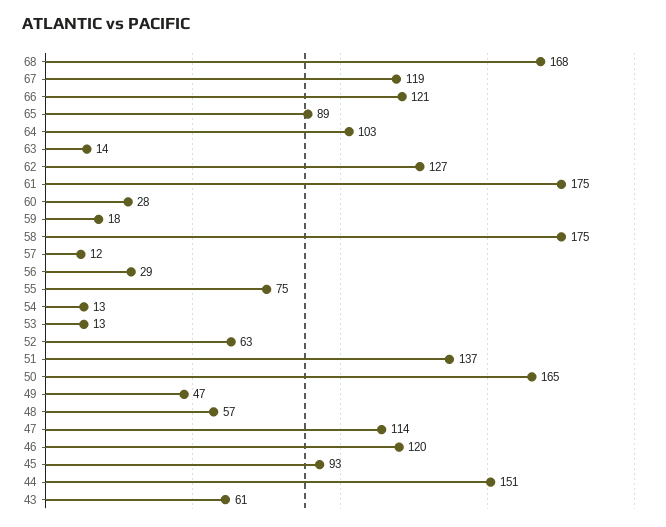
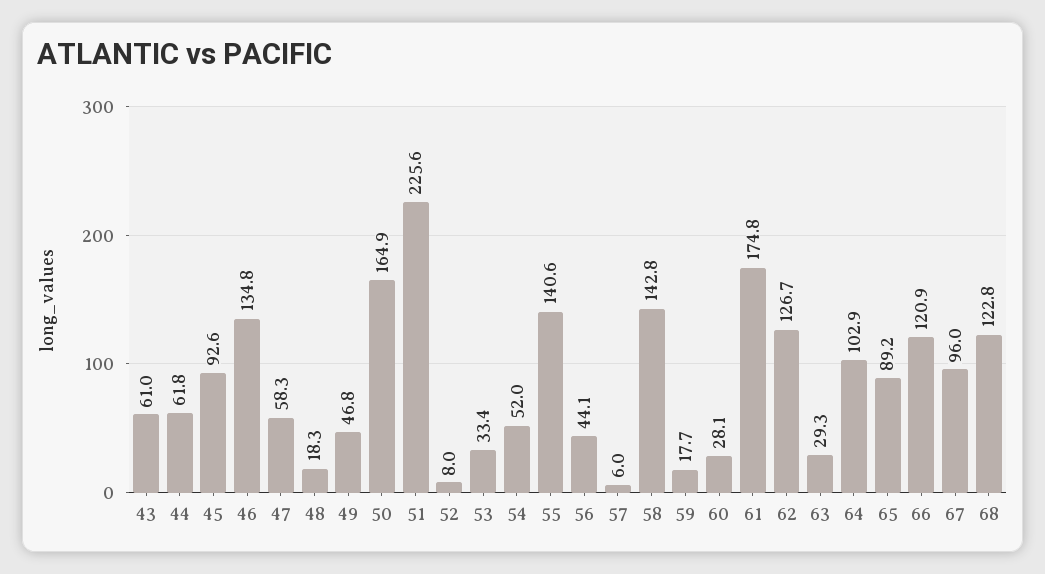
68: 168 -> 122.8
67: 119 -> 96
63: 14 -> 29.3
58: 175 -> 142.8
57: 12 -> 6
56: 29 -> 44.1
55: 75 -> 140.6
54: 13 -> 52
53: 13 -> 33.4
52: 63 -> 8
51: 137 -> 225.6
48: 57 -> 18.3
47: 114 -> 58.3
46: 120 -> 134.8
44: 151 -> 61.8

